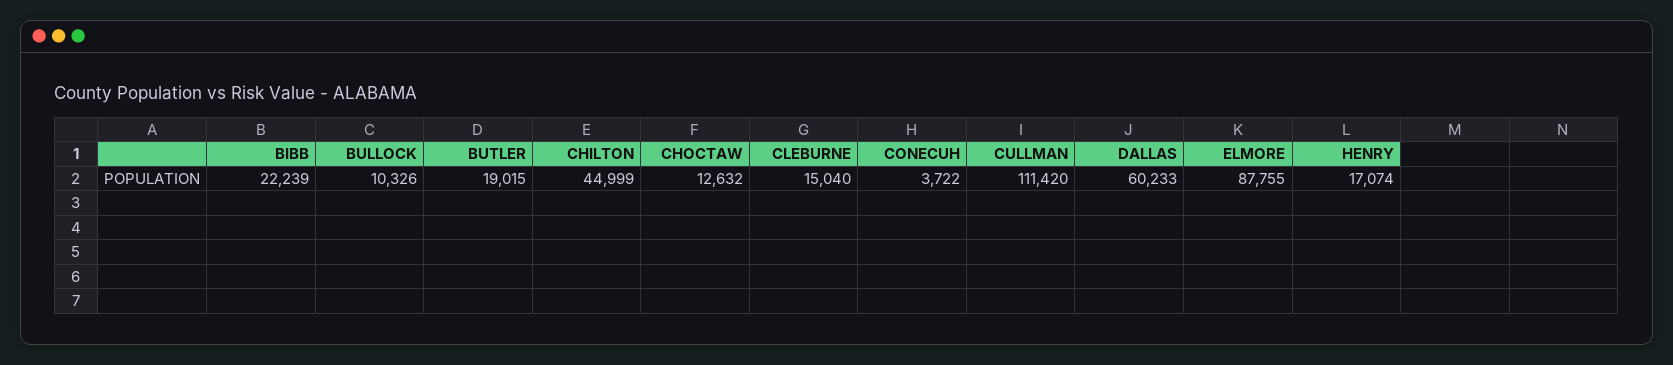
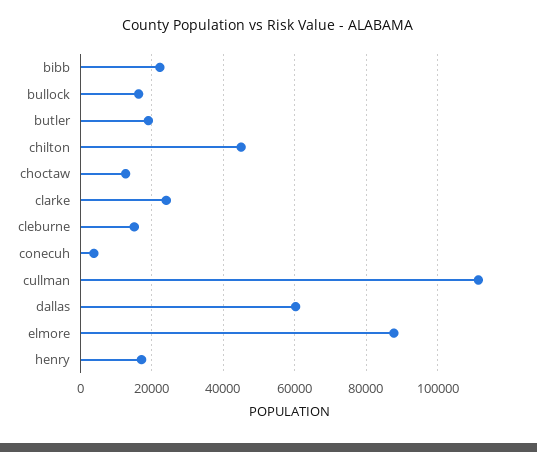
BULLOCK: 10326 -> 16000
clarke: none -> 24000

